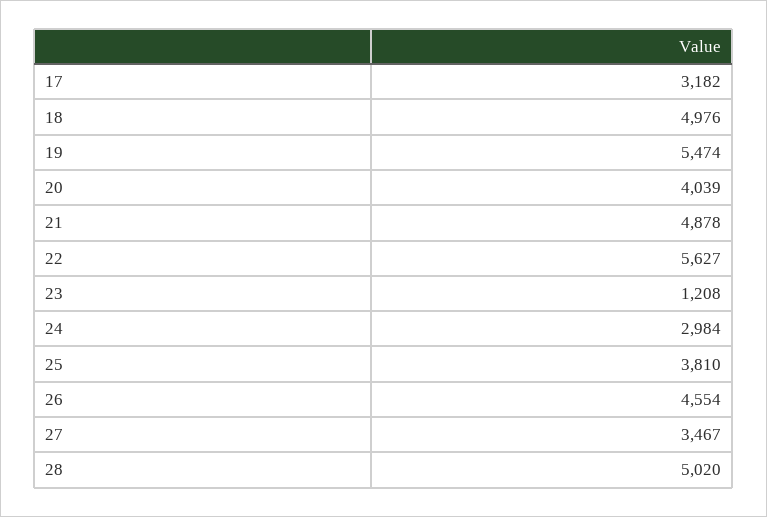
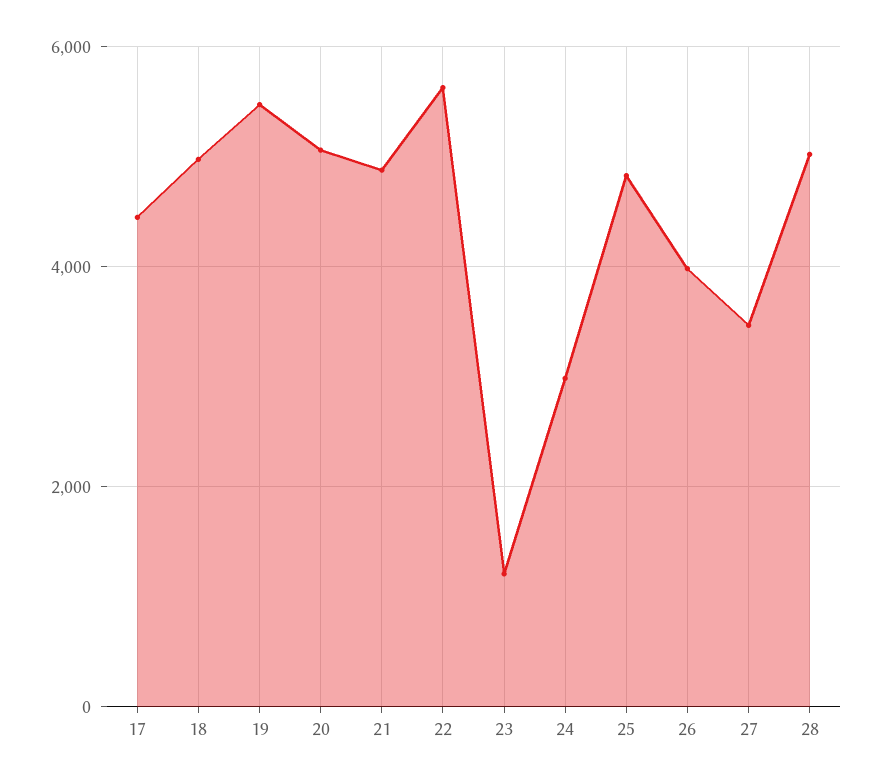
17: 3182 -> 4400
20: 4039 -> 5000
25: 3810 -> 4800
26: 4554 -> 4000

